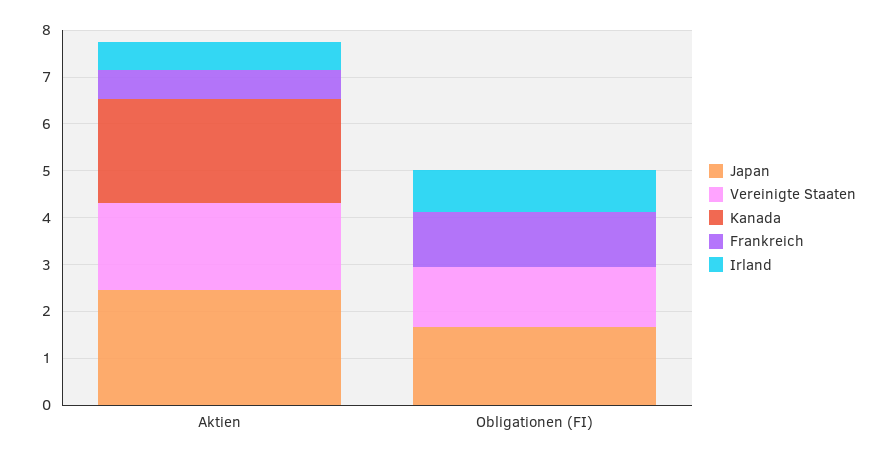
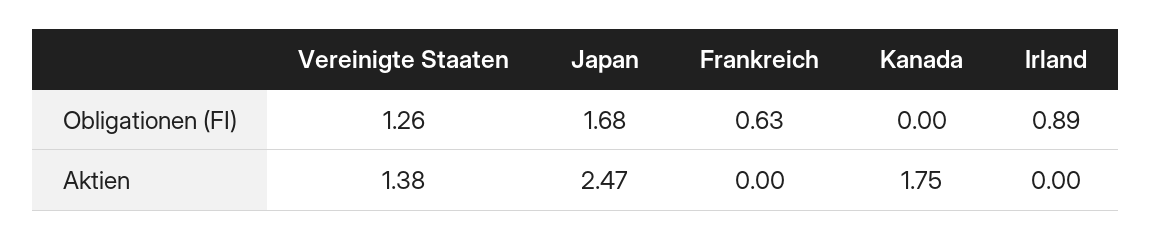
Vereinigte Staaten, Aktien: 1.8 -> 1.38
Kanada, Aktien: 2.2 -> 1.75
Frankreich, Aktien: 0.6 -> 0
Irland, Aktien: 0.6 -> 0
Frankreich, Obligationen (FI): 1.2 -> 0.63

